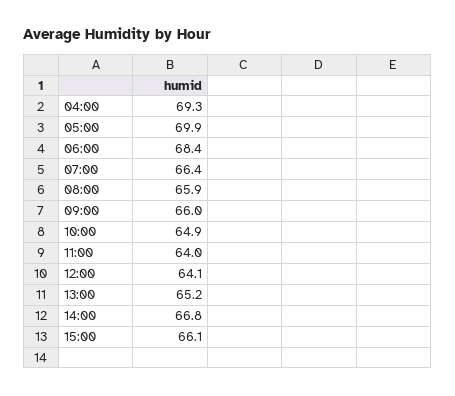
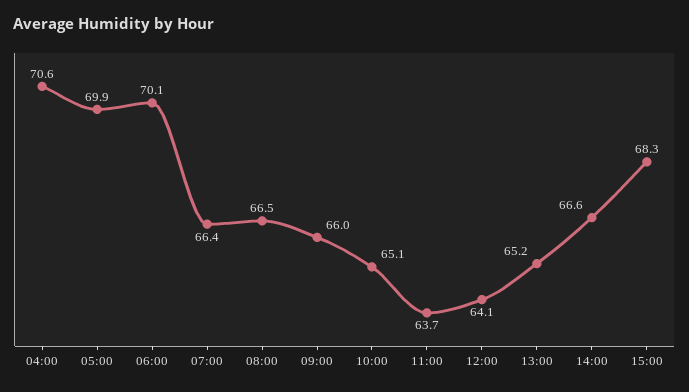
04:00: 69.3 -> 70.6
06:00: 68.4 -> 70.1
08:00: 65.9 -> 66.5
10:00: 64.9 -> 65.1
11:00: 64 -> 63.7
14:00: 66.8 -> 66.6
15:00: 66.1 -> 68.3

